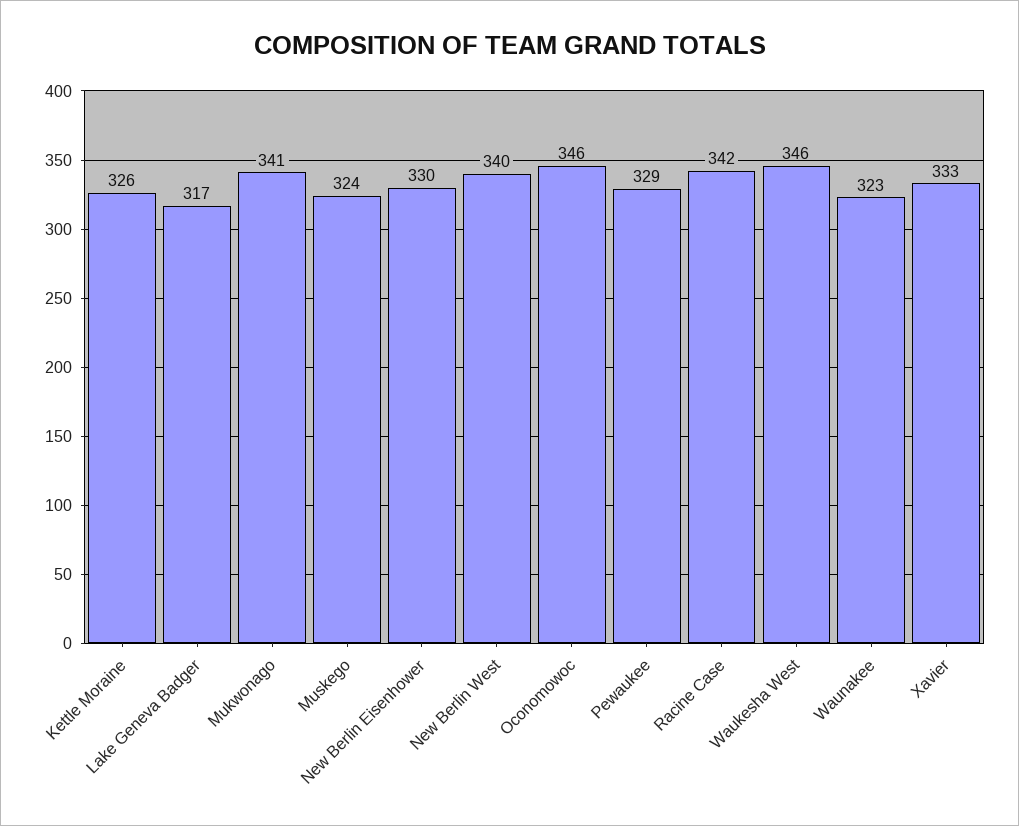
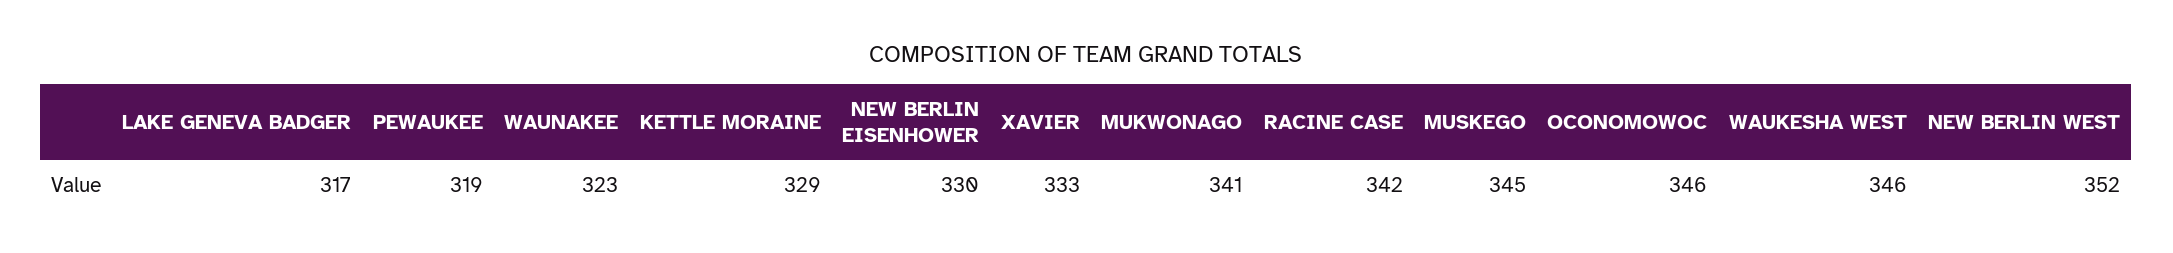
Kettle Moraine: 326 -> 329
Muskego: 324 -> 345
New Berlin West: 340 -> 352
Pewaukee: 329 -> 319

